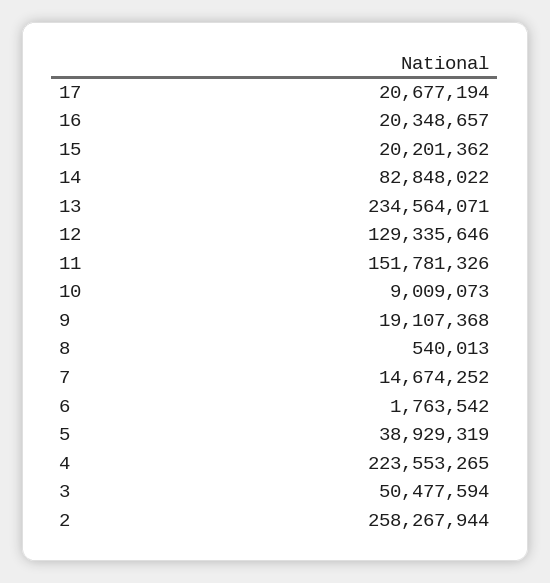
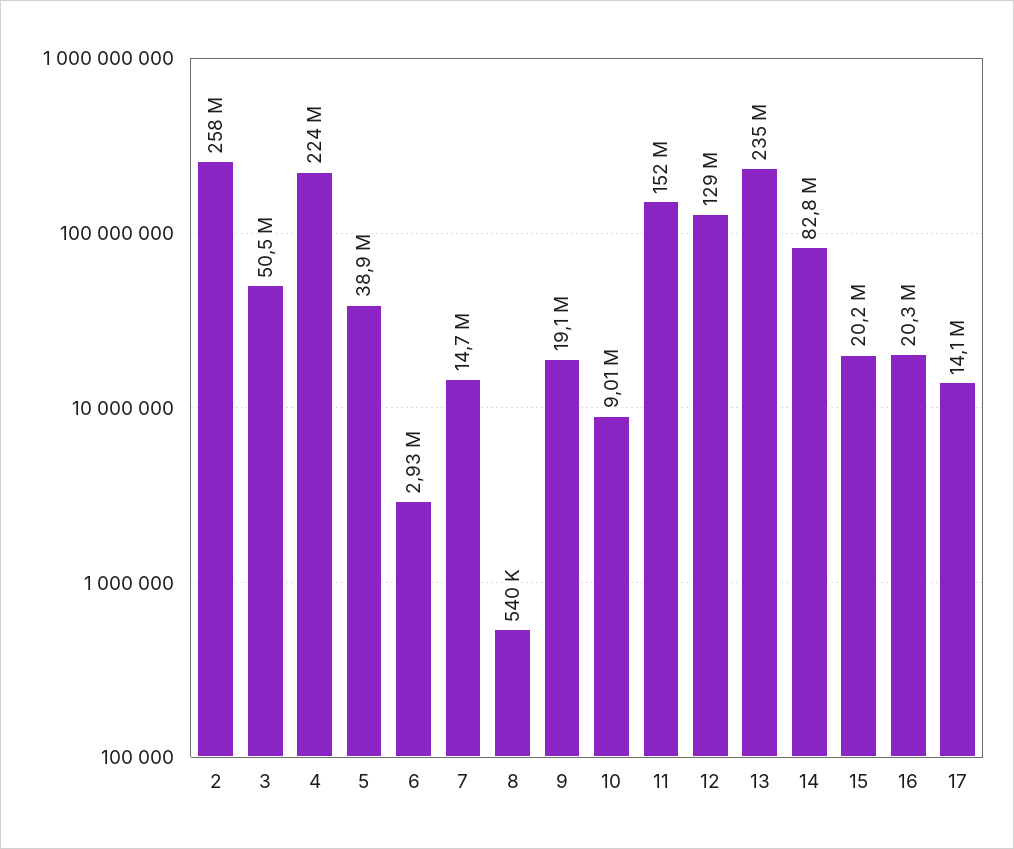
17: 20677194 -> 14100000
6: 1763542 -> 2930000

